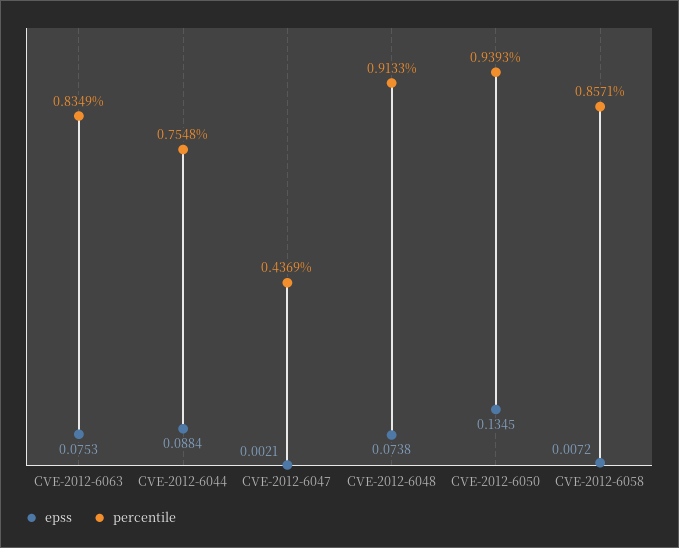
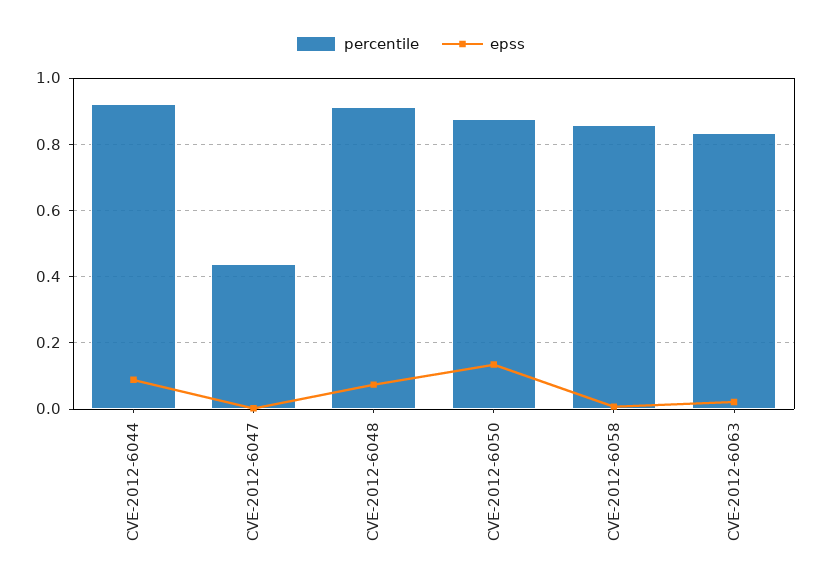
epss, CVE-2012-6063: 0.0753 -> 0.02
percentile, CVE-2012-6044: 0.7548 -> 0.92
percentile, CVE-2012-6050: 0.9393 -> 0.88

